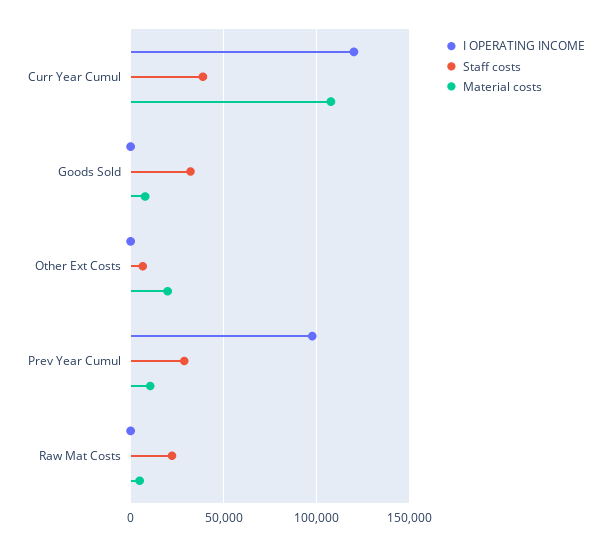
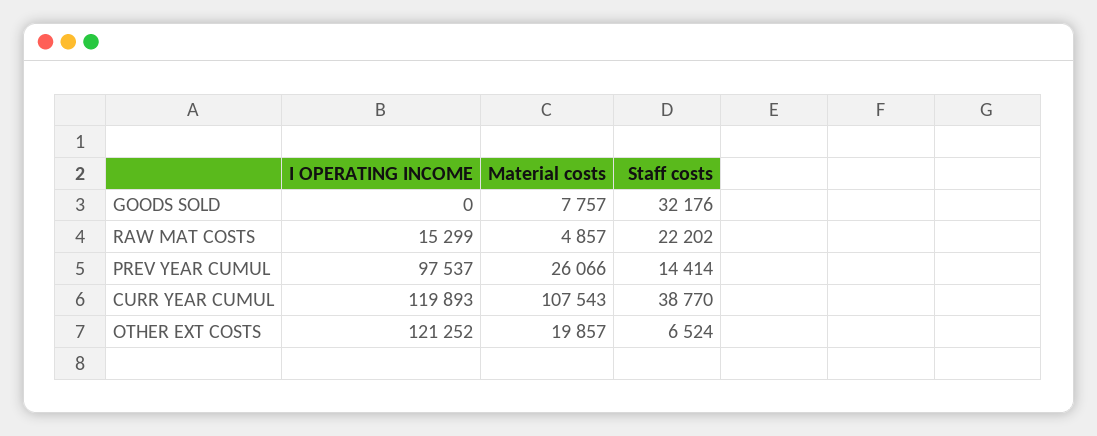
I OPERATING INCOME, Other Ext Costs: 0 -> 121252
Staff costs, Prev Year Cumul: 30000 -> 14414
Material costs, Prev Year Cumul: 10000 -> 26066
I OPERATING INCOME, Raw Mat Costs: 0 -> 15299

